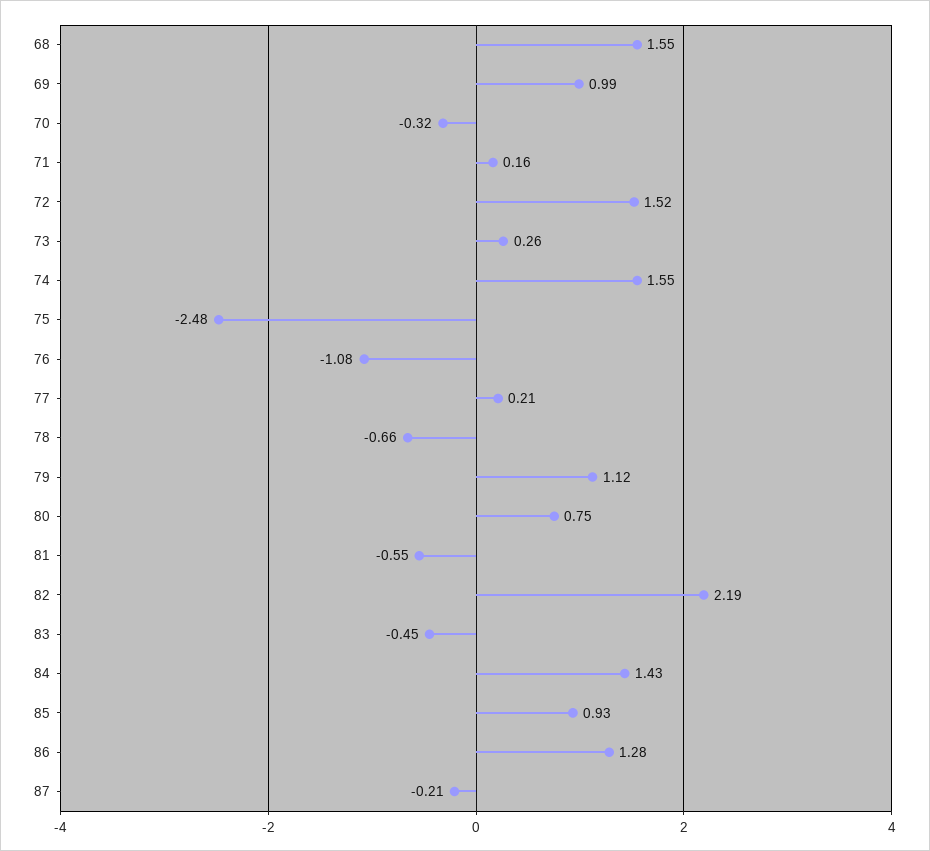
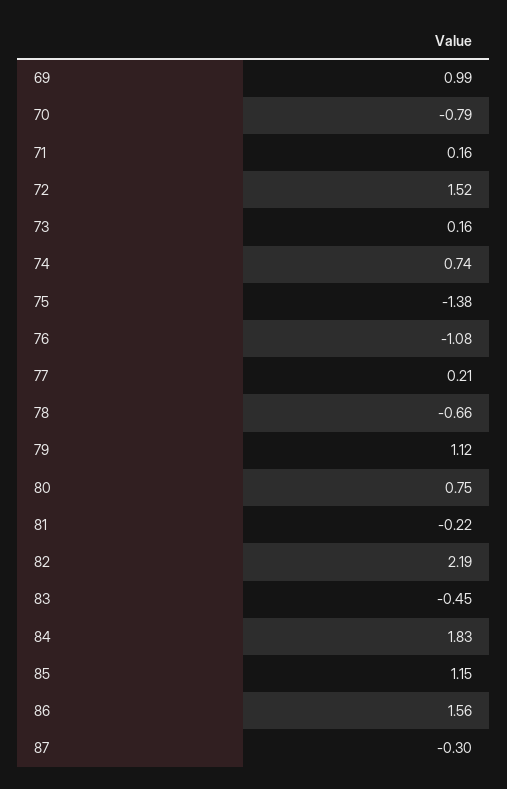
68: 1.55 -> none
70: -0.32 -> -0.79
73: 0.26 -> 0.16
74: 1.55 -> 0.74
75: -2.48 -> -1.38
81: -0.55 -> -0.22
84: 1.43 -> 1.83
85: 0.93 -> 1.15
86: 1.28 -> 1.56
87: -0.21 -> -0.3

